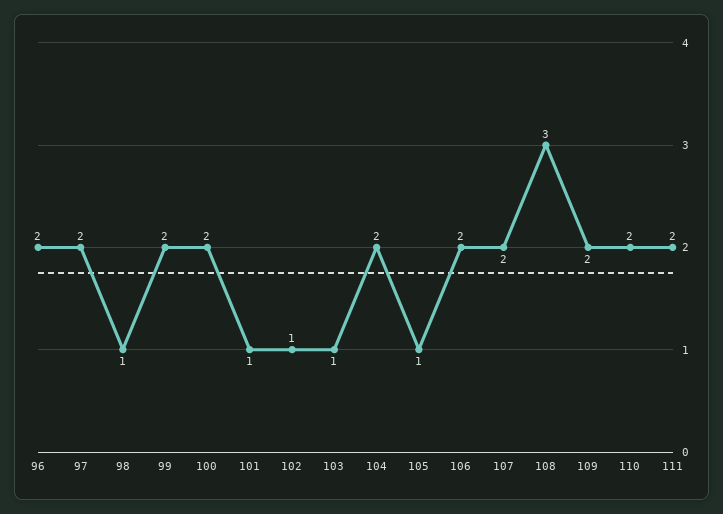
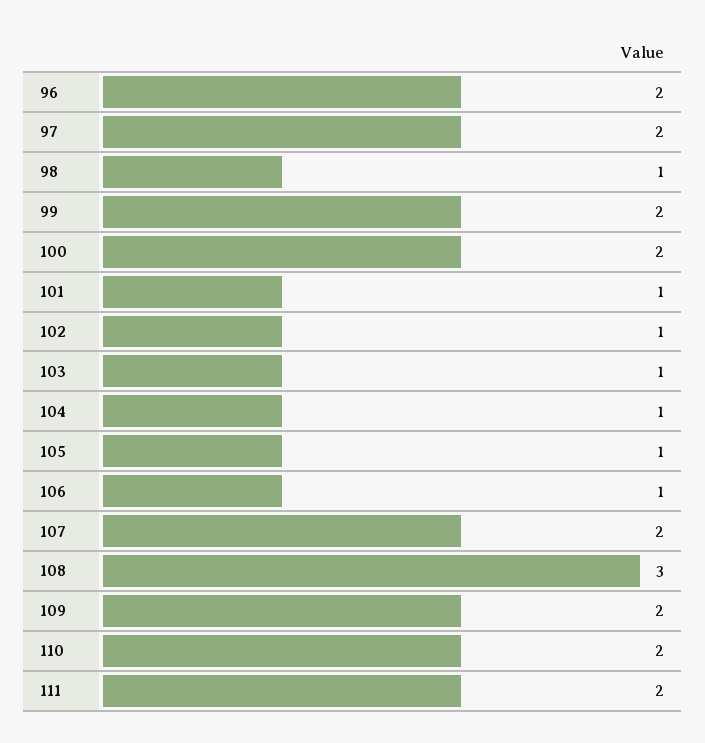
104: 2 -> 1
106: 2 -> 1

